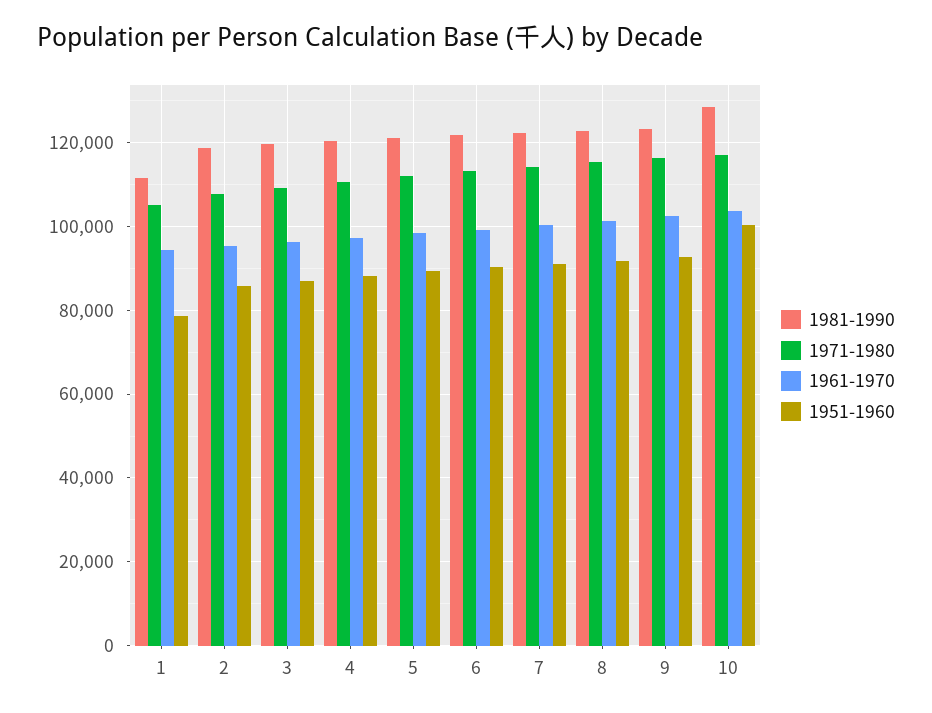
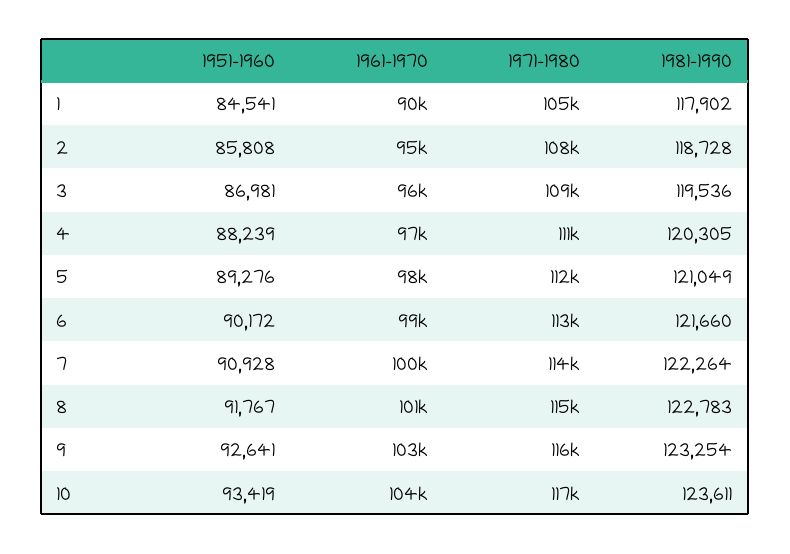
1981-1990, 1: 112000 -> 117902
1961-1970, 1: 94000 -> 90000
1951-1960, 1: 78000 -> 84541
1981-1990, 10: 128000 -> 123611
1951-1960, 10: 100000 -> 93419

